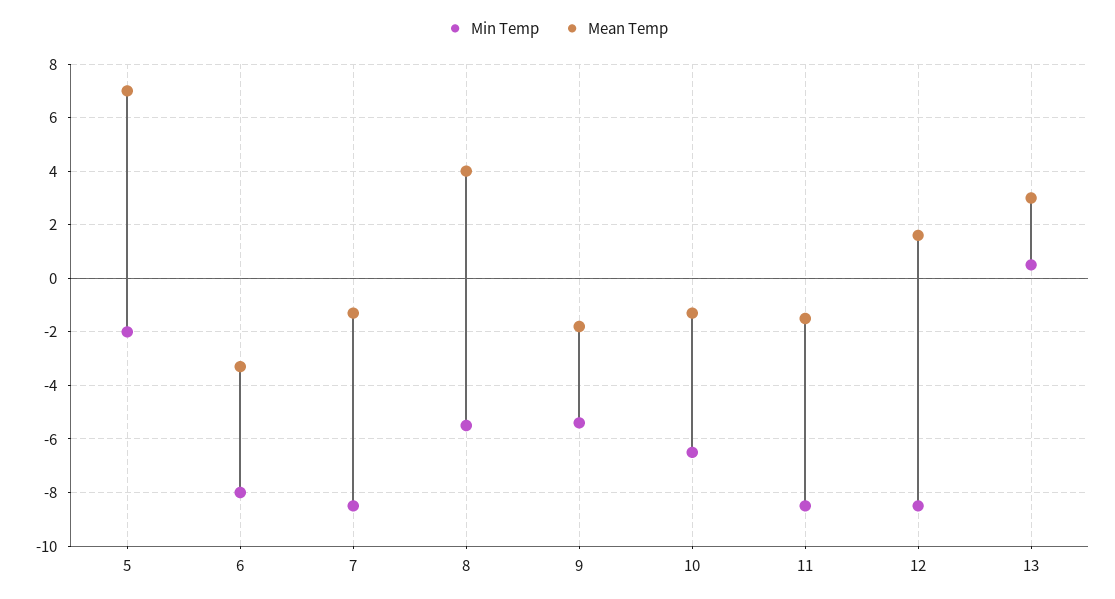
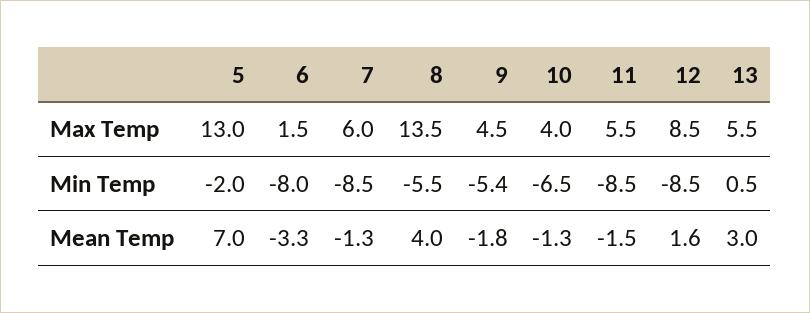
Max Temp, 5: none -> 13
Max Temp, 6: none -> 1.5
Max Temp, 7: none -> 6
Max Temp, 8: none -> 13.5
Max Temp, 9: none -> 4.5
Max Temp, 10: none -> 4
Max Temp, 11: none -> 5.5
Max Temp, 12: none -> 8.5
Max Temp, 13: none -> 5.5

